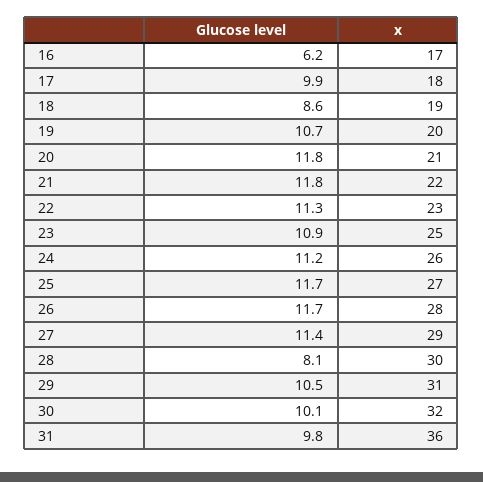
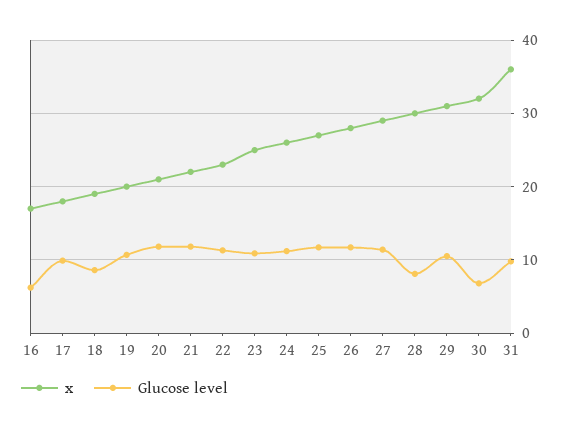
Glucose level, 30: 10.1 -> 7

